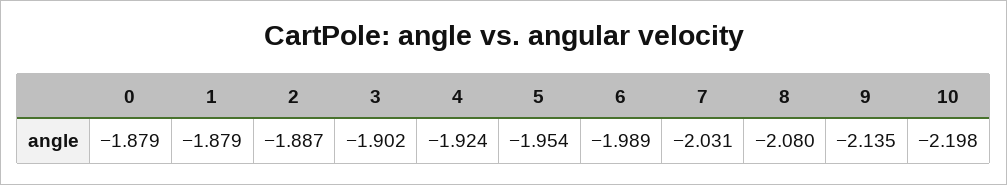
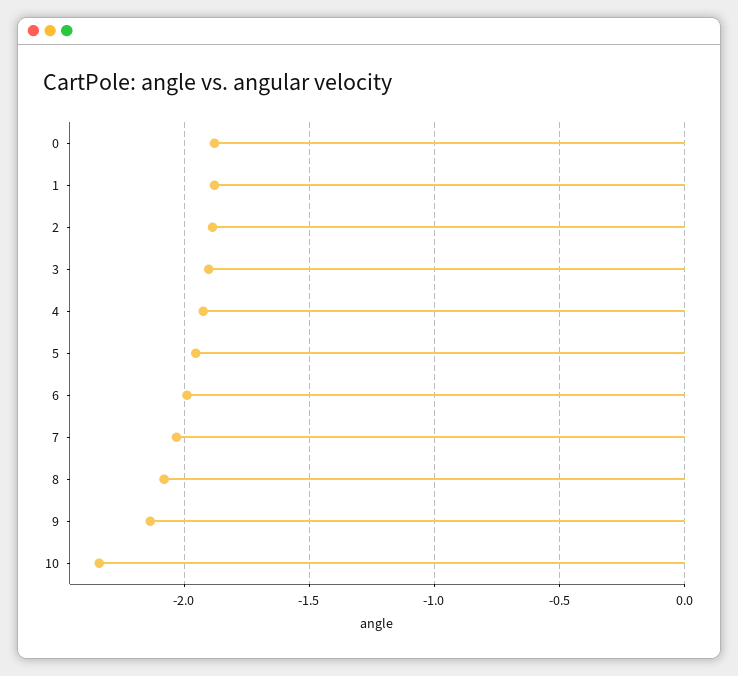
10: -2.198 -> -2.35

